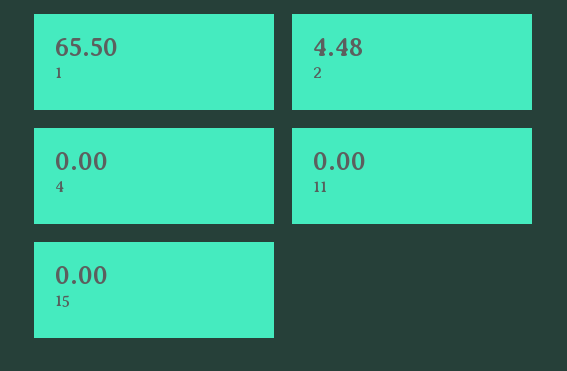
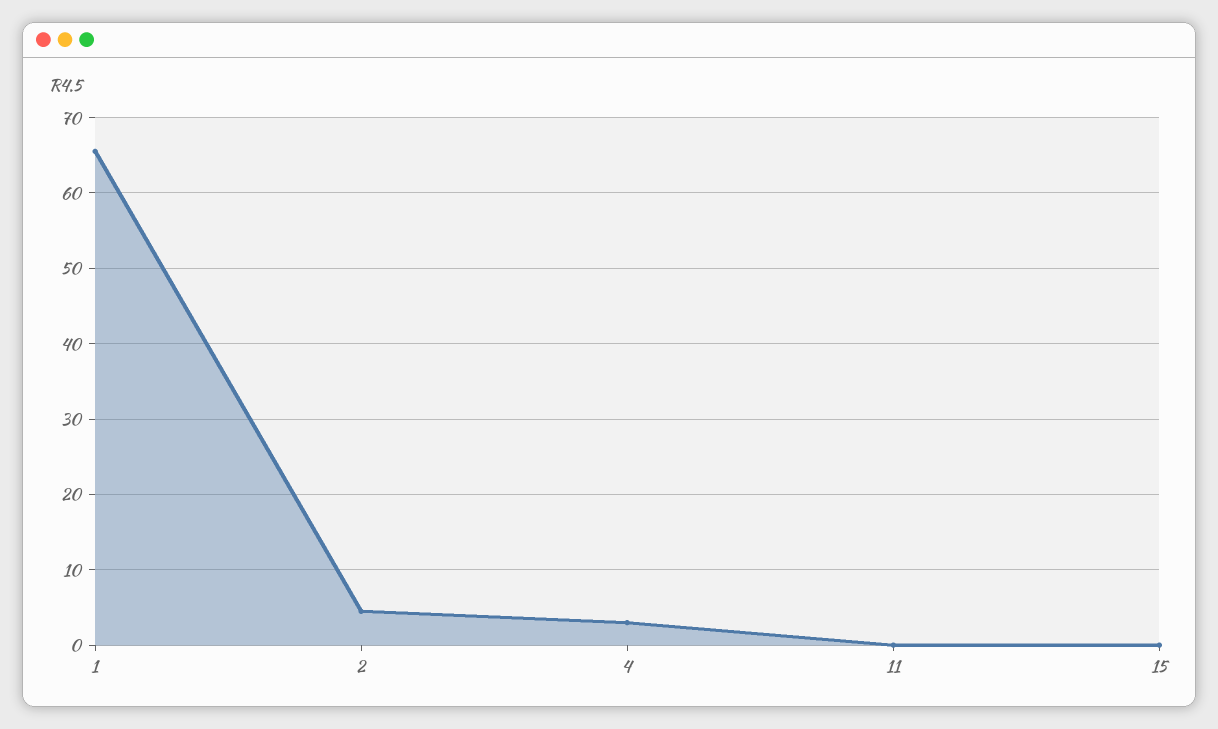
4: 0 -> 3

